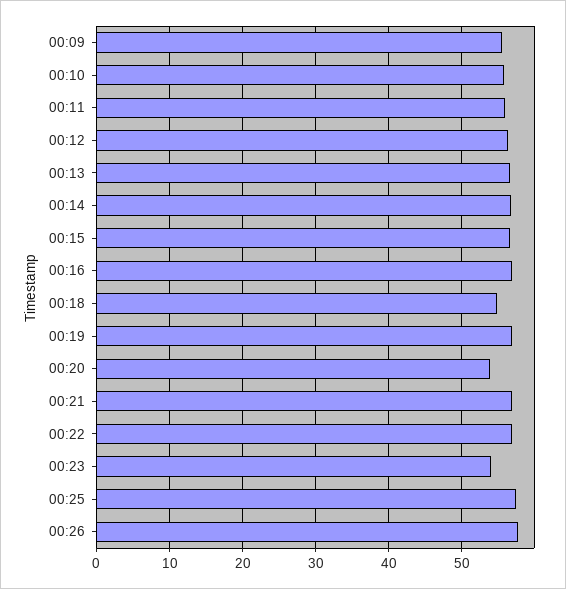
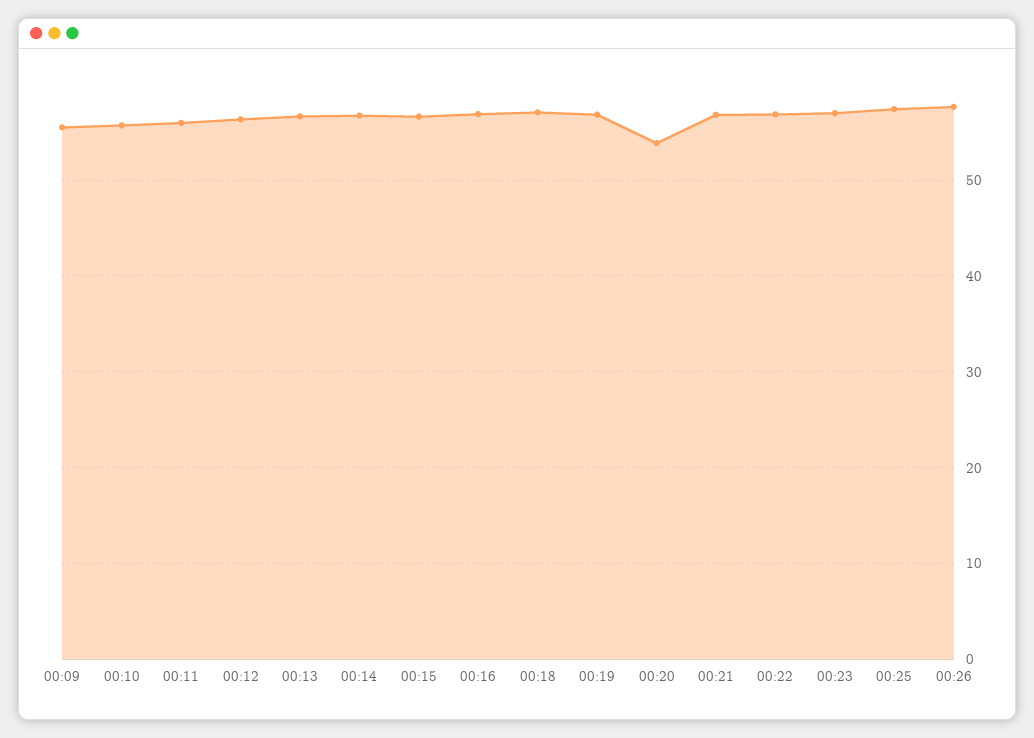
00:18: 55 -> 57
00:23: 54 -> 57

